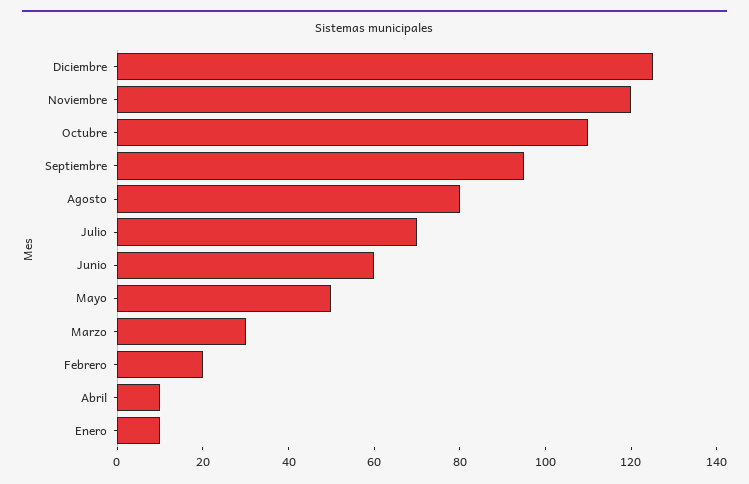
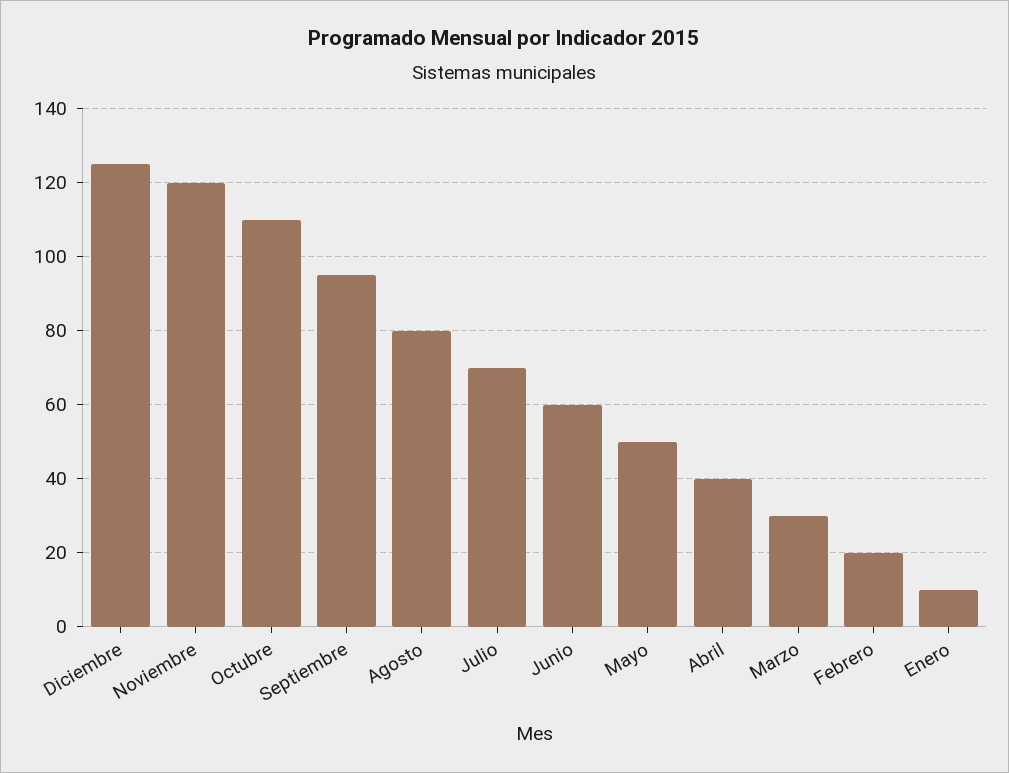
Abril: 10 -> 40

